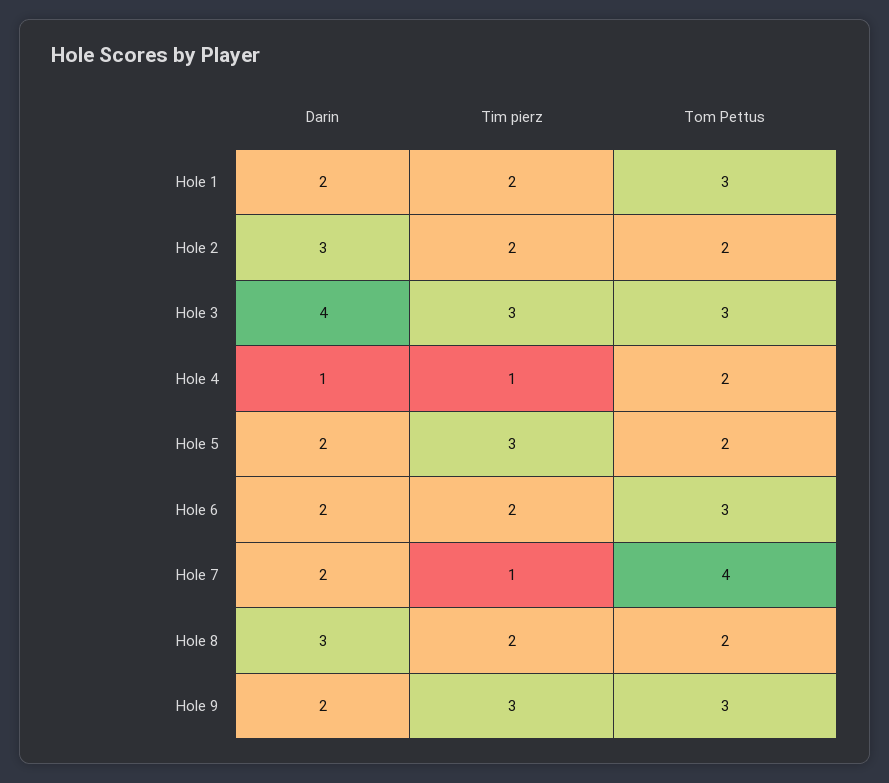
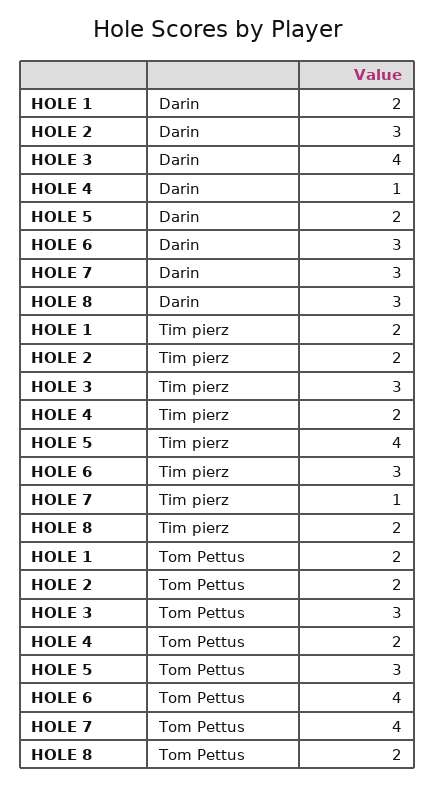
Tom Pettus, Hole 1: 3 -> 2
Tim pierz, Hole 4: 1 -> 2
Tim pierz, Hole 5: 3 -> 4
Tom Pettus, Hole 5: 2 -> 3
Darin, Hole 6: 2 -> 3
Tim pierz, Hole 6: 2 -> 3
Tom Pettus, Hole 6: 3 -> 4
Darin, Hole 7: 2 -> 3
Darin, Hole 9: 2 -> none
Tim pierz, Hole 9: 3 -> none
Tom Pettus, Hole 9: 3 -> none

